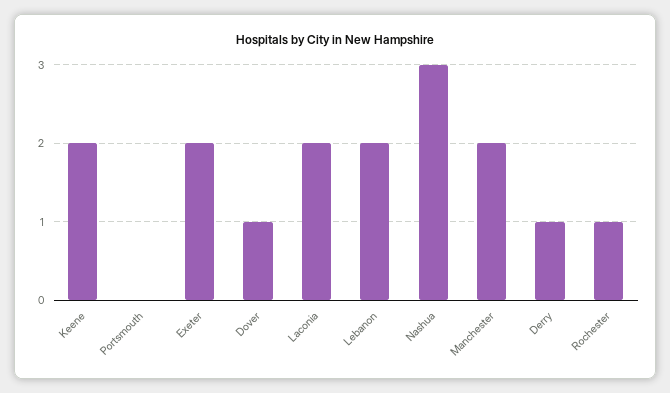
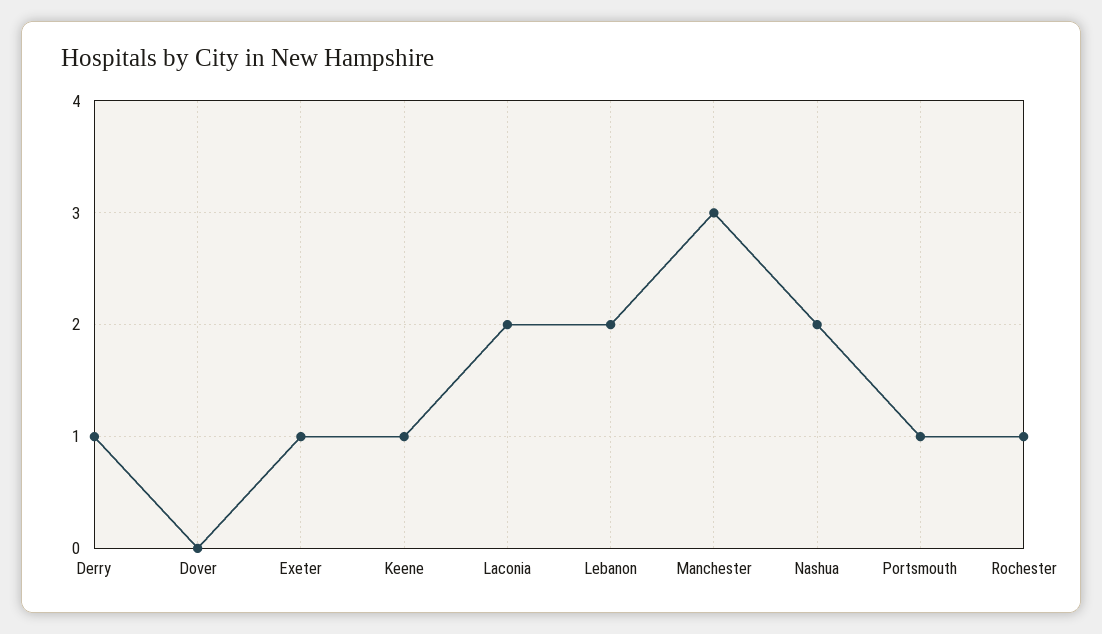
Keene: 2 -> 1
Portsmouth: 0 -> 1
Exeter: 2 -> 1
Dover: 1 -> 0
Nashua: 3 -> 2
Manchester: 2 -> 3

